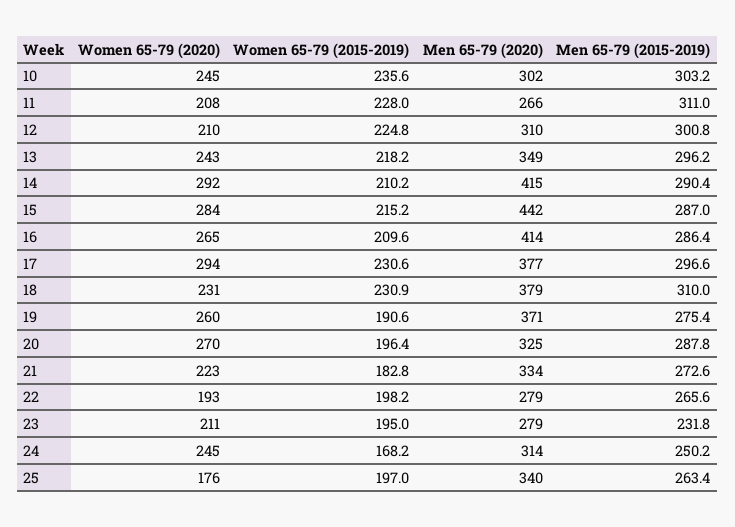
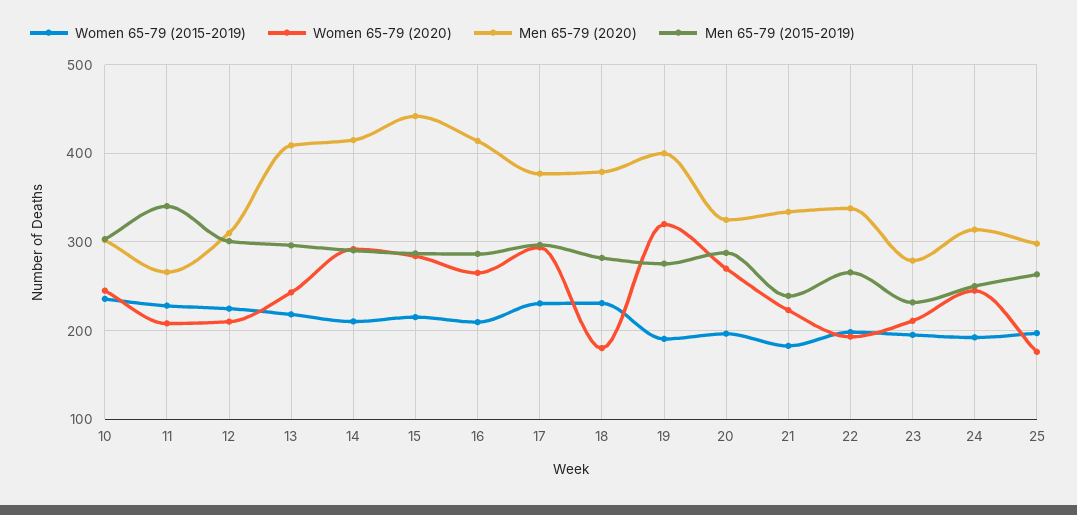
Men 65-79 (2015-2019), 11: 311 -> 340
Men 65-79 (2020), 13: 349 -> 410
Women 65-79 (2020), 18: 231 -> 180
Men 65-79 (2015-2019), 18: 310 -> 280
Women 65-79 (2020), 19: 260 -> 320
Men 65-79 (2020), 19: 371 -> 400
Men 65-79 (2015-2019), 21: 272.6 -> 240
Men 65-79 (2020), 22: 279 -> 340
Women 65-79 (2015-2019), 24: 168.2 -> 190
Men 65-79 (2020), 25: 340 -> 300

